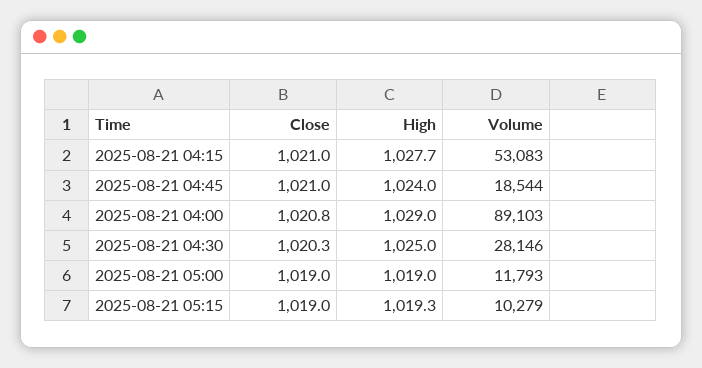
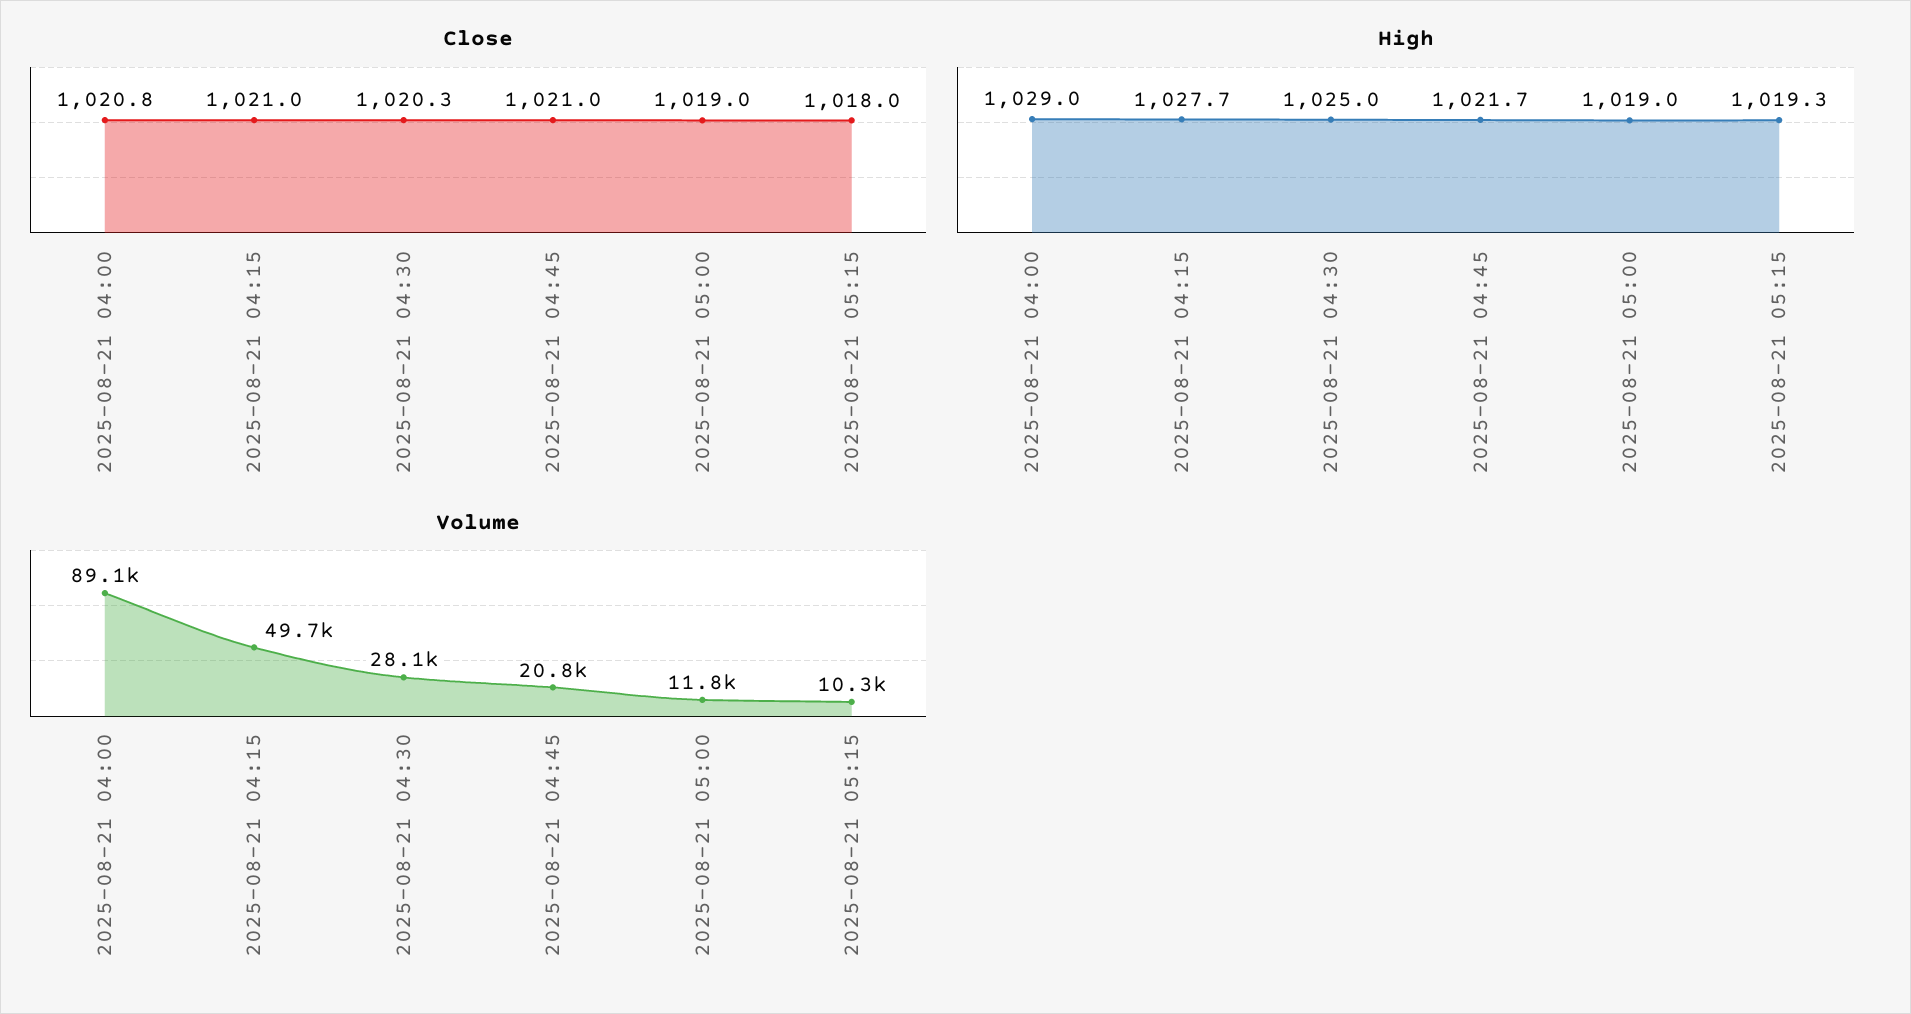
Volume, 2025-08-21 04:15: 53083 -> 49700
High, 2025-08-21 04:45: 1024 -> 1021.7
Volume, 2025-08-21 04:45: 18544 -> 20800
Close, 2025-08-21 05:15: 1019 -> 1018

